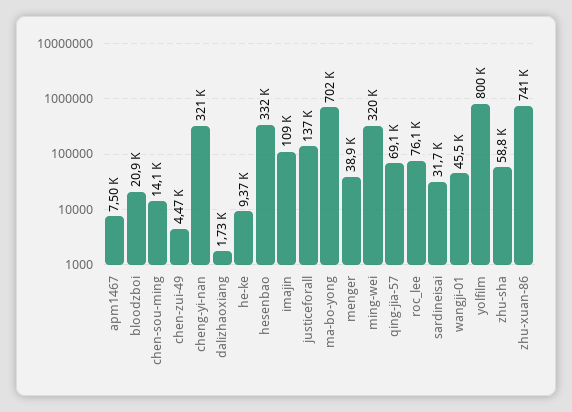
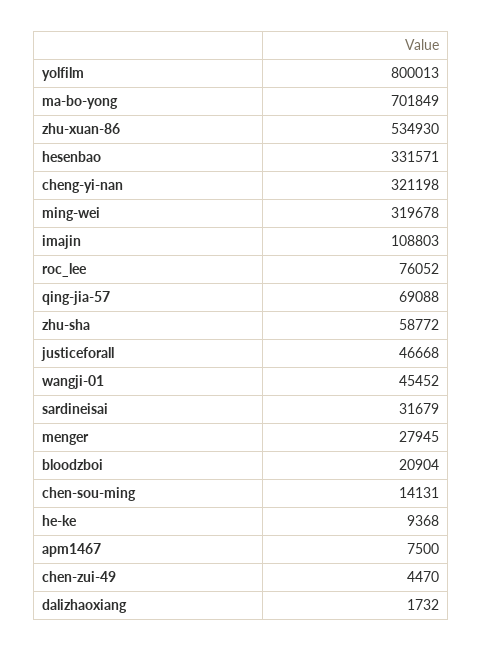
justiceforall: 137000 -> 46668
menger: 38900 -> 27945
zhu-xuan-86: 741000 -> 534930

